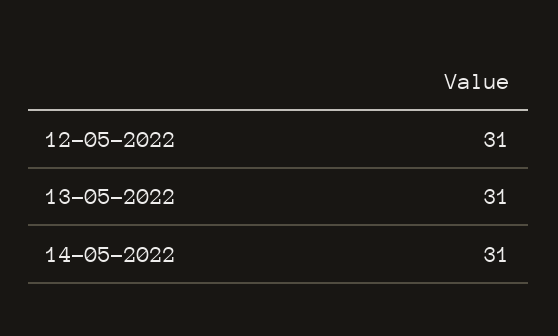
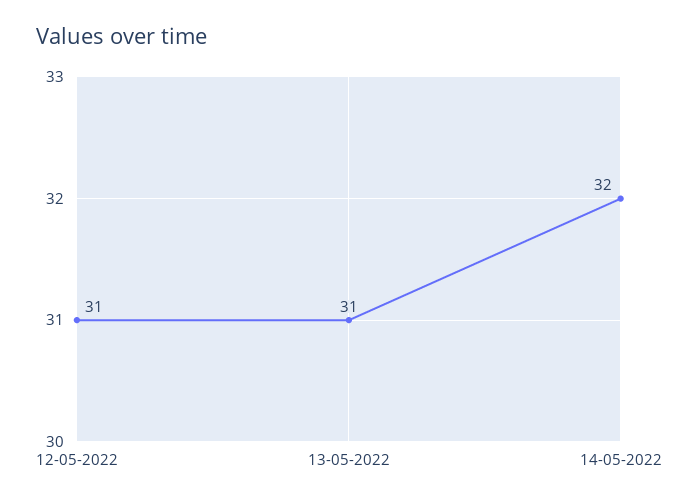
14-05-2022: 31 -> 32

